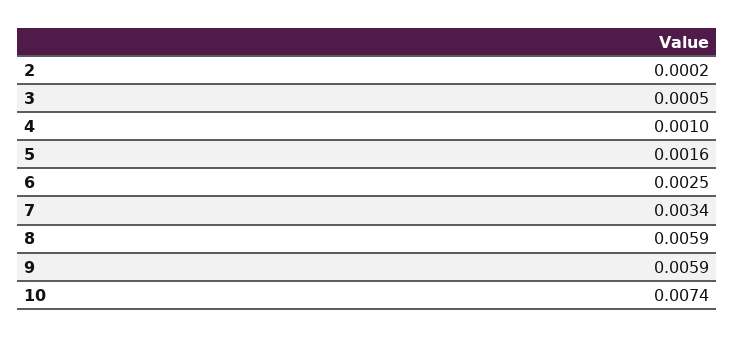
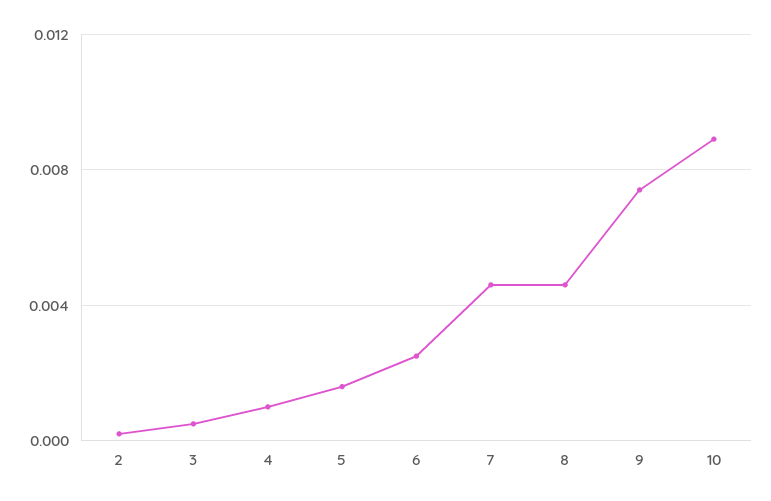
7: 0.0034 -> 0.0045
8: 0.0059 -> 0.0045
9: 0.0059 -> 0.0075
10: 0.0074 -> 0.009

